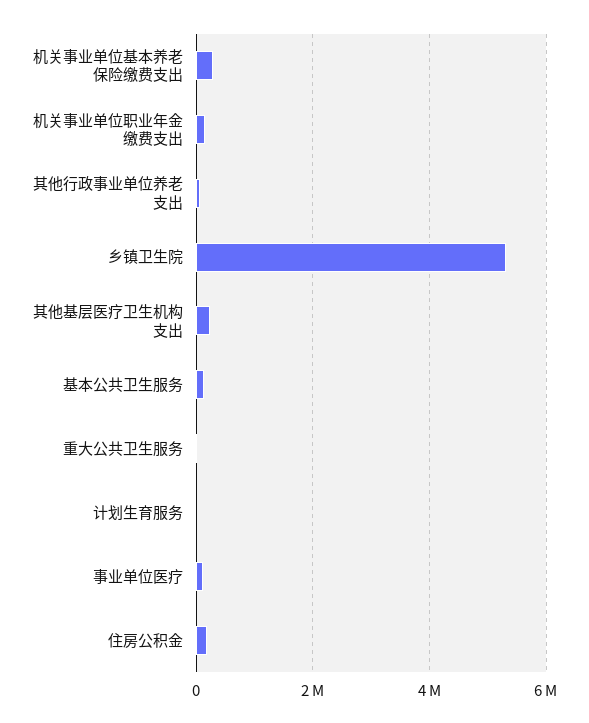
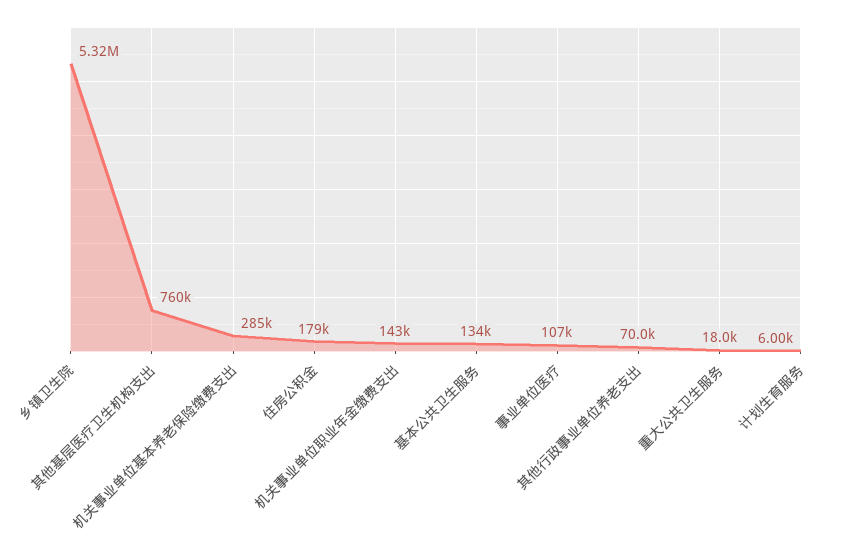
其他基层医疗卫生机构支出: 200000 -> 760000

